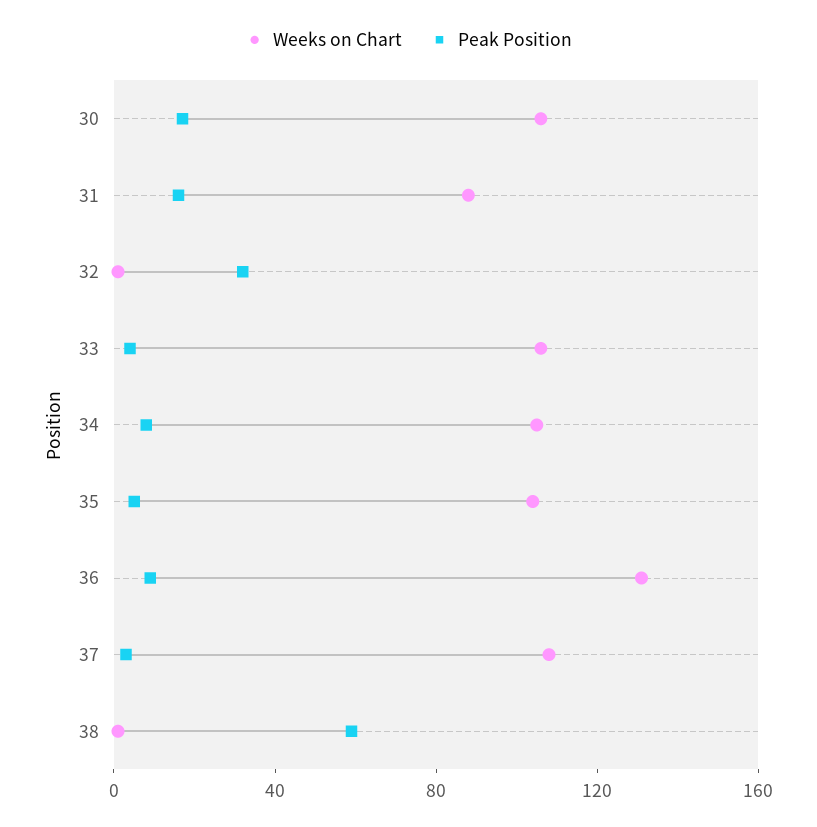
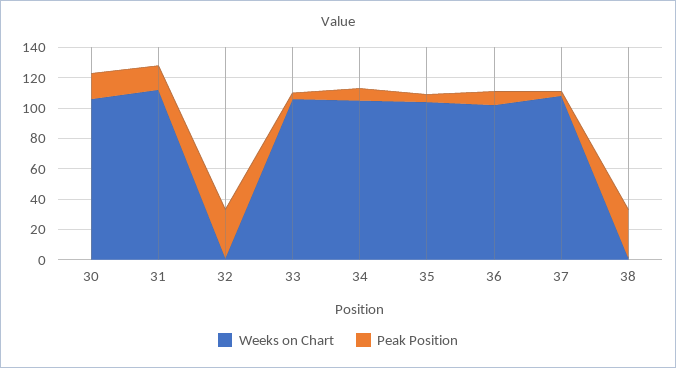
Weeks on Chart, 31: 90 -> 110
Weeks on Chart, 36: 130 -> 100
Peak Position, 38: 60 -> 30

